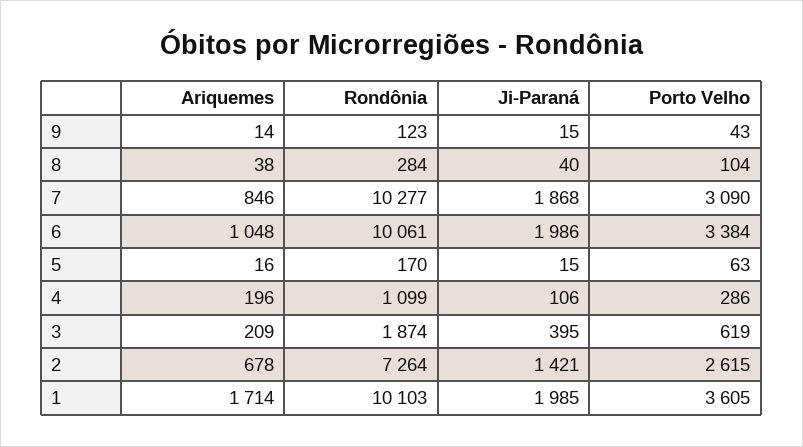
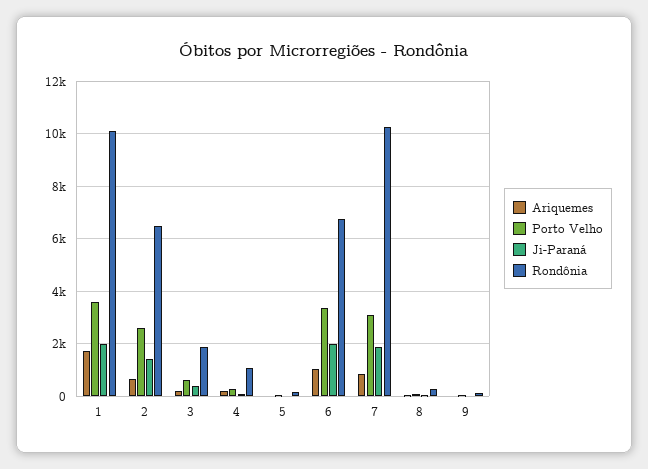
Rondônia, 6: 10061 -> 6750
Rondônia, 2: 7264 -> 6500

